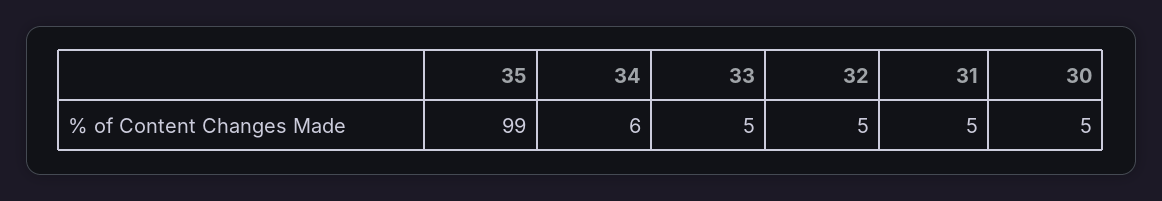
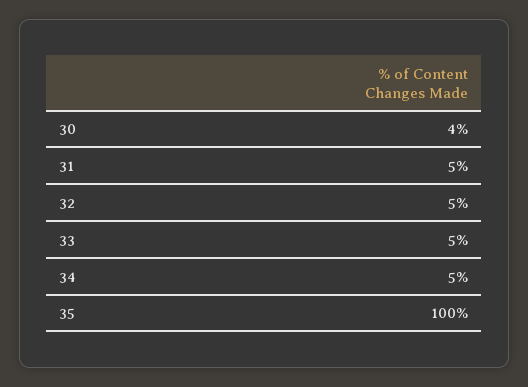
35: 99 -> 100
34: 6 -> 5
30: 5 -> 4

